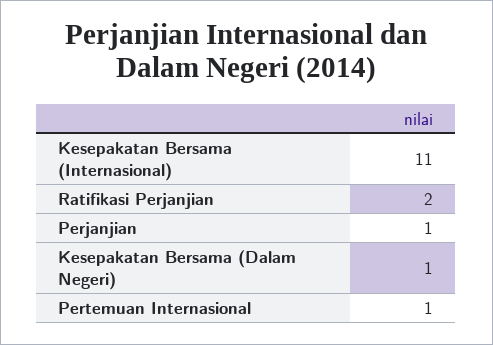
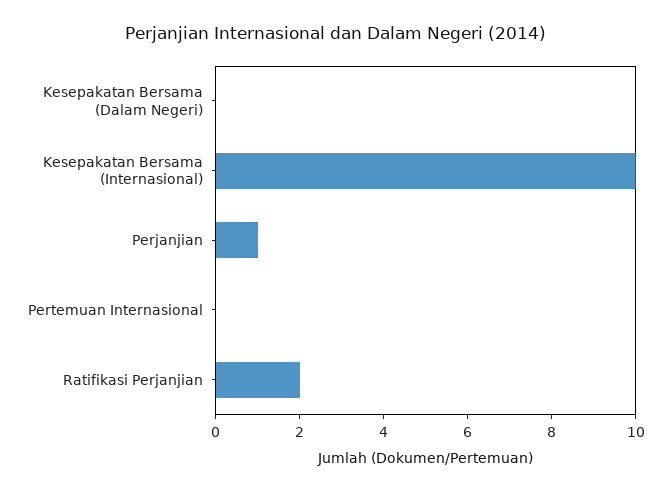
Kesepakatan Bersama (Internasional): 11 -> 10
Kesepakatan Bersama (Dalam Negeri): 1 -> 0
Pertemuan Internasional: 1 -> 0

